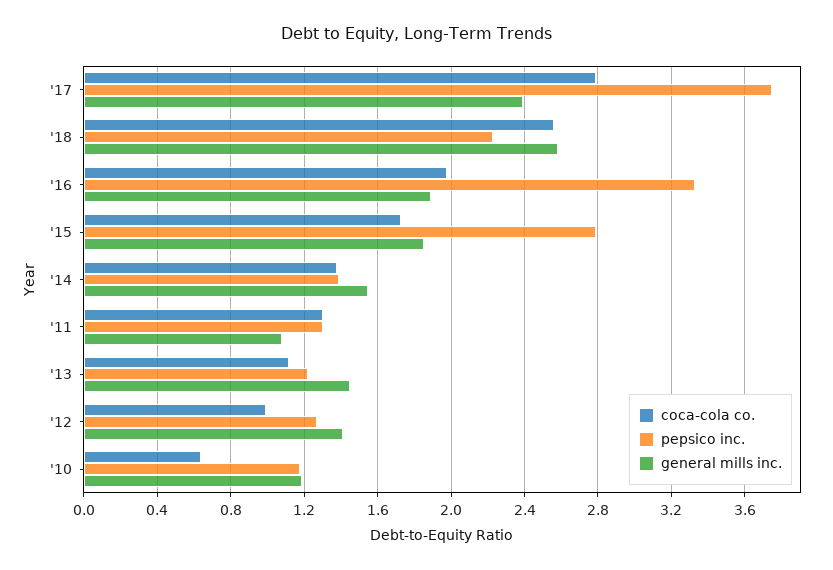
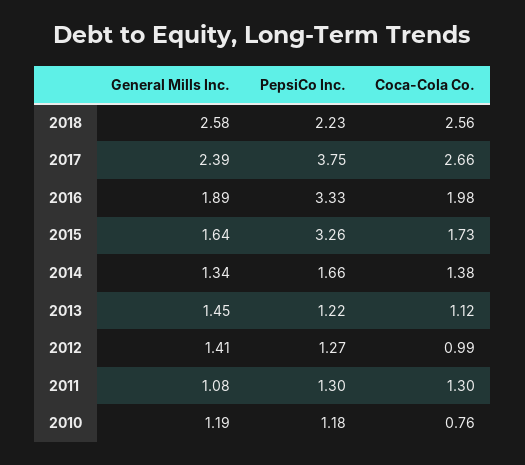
coca-cola co., '17: 2.8 -> 2.66
pepsico inc., '15: 2.8 -> 3.26
general mills inc., '15: 1.85 -> 1.64
pepsico inc., '14: 1.4 -> 1.66
general mills inc., '14: 1.55 -> 1.34
coca-cola co., '10: 0.65 -> 0.76

